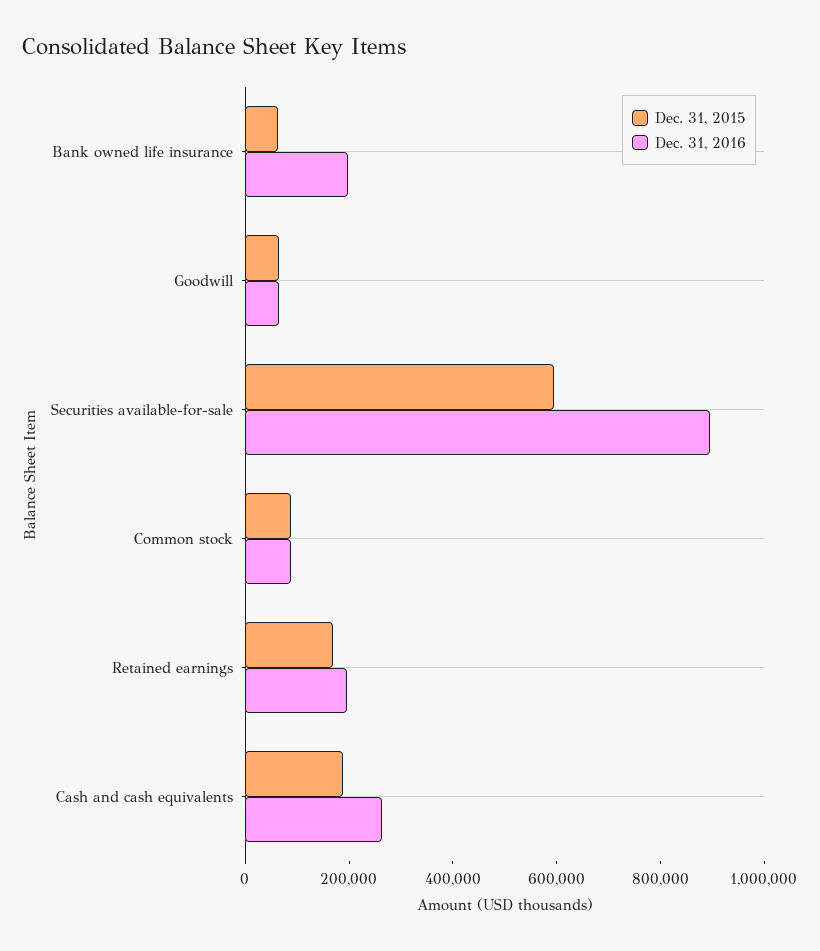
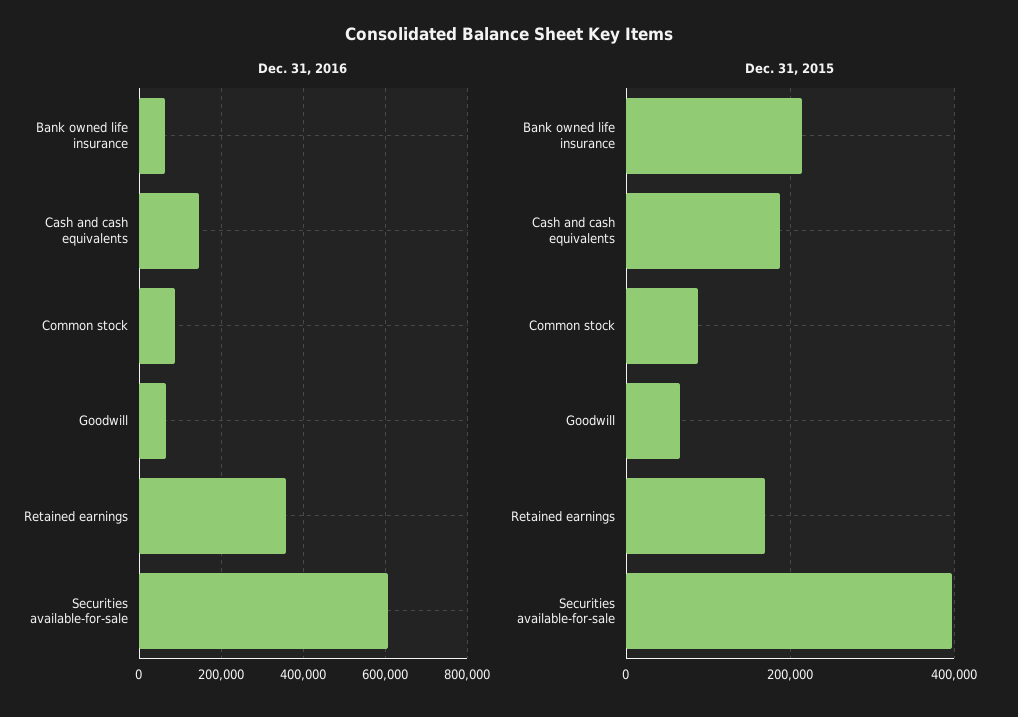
Dec. 31, 2015, Bank owned life insurance: 50000 -> 220000
Dec. 31, 2016, Bank owned life insurance: 200000 -> 60000
Dec. 31, 2015, Securities available-for-sale: 600000 -> 400000
Dec. 31, 2016, Securities available-for-sale: 900000 -> 600000
Dec. 31, 2016, Retained earnings: 200000 -> 360000
Dec. 31, 2016, Cash and cash equivalents: 250000 -> 140000

